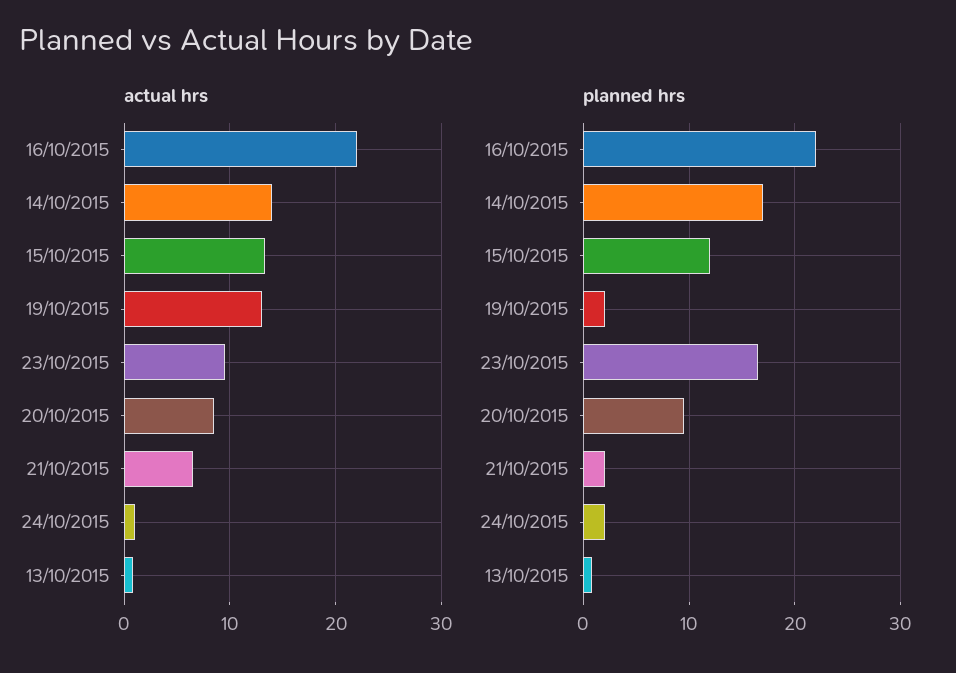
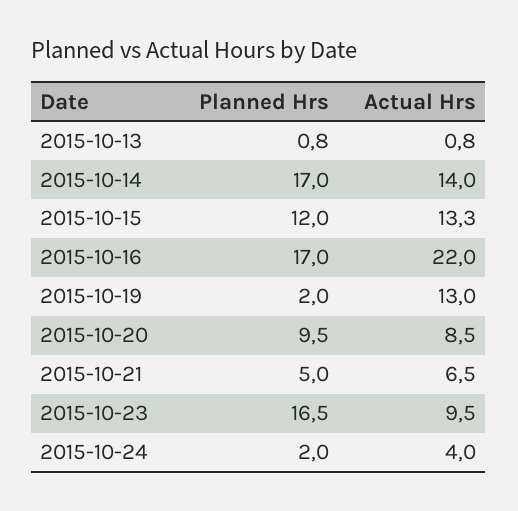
actual hrs, 24/10/2015: 1 -> 4
planned hrs, 16/10/2015: 22 -> 17
planned hrs, 21/10/2015: 2 -> 5

